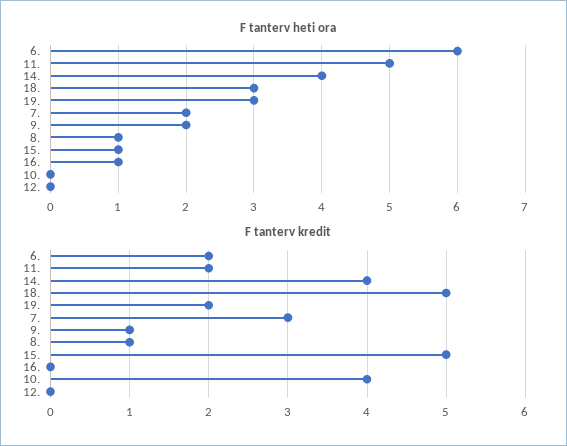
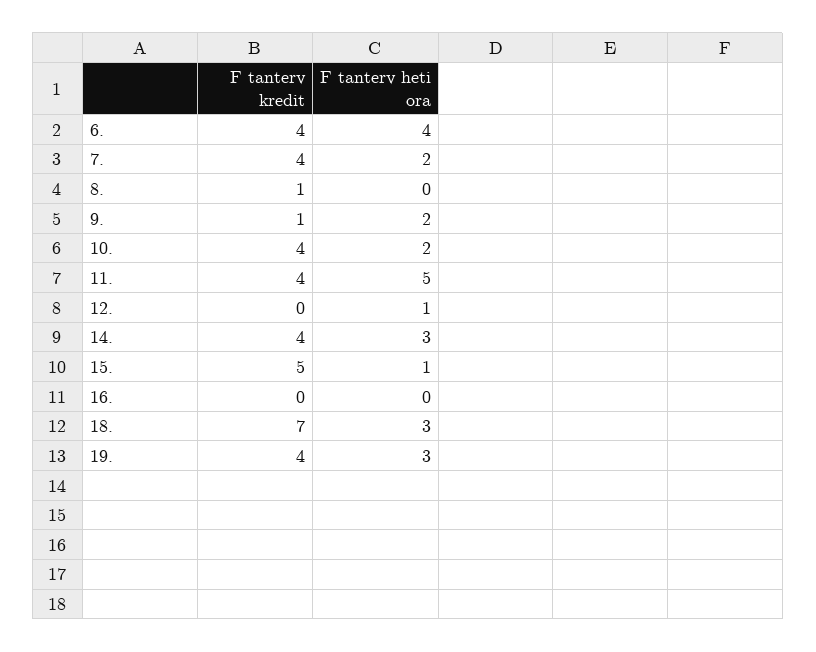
F tanterv heti ora, 6.: 6 -> 4
F tanterv heti ora, 14.: 4 -> 3
F tanterv heti ora, 8.: 1 -> 0
F tanterv heti ora, 16.: 1 -> 0
F tanterv heti ora, 10.: 0 -> 2
F tanterv heti ora, 12.: 0 -> 1
F tanterv kredit, 6.: 2 -> 4
F tanterv kredit, 11.: 2 -> 4
F tanterv kredit, 18.: 5 -> 7
F tanterv kredit, 19.: 2 -> 4
F tanterv kredit, 7.: 3 -> 4

